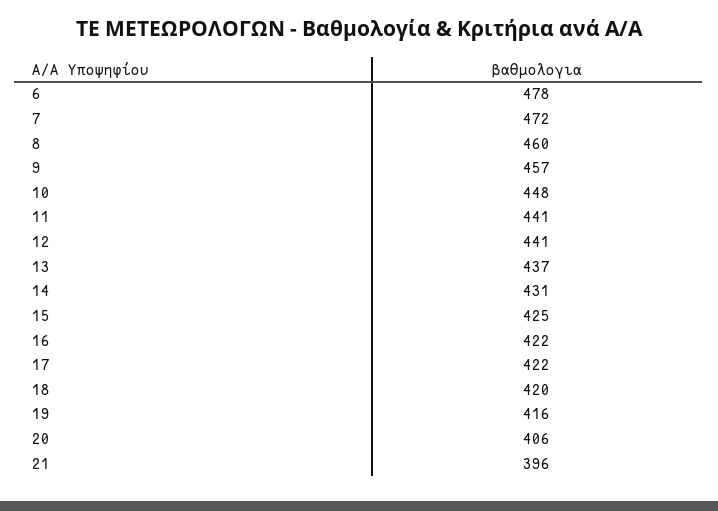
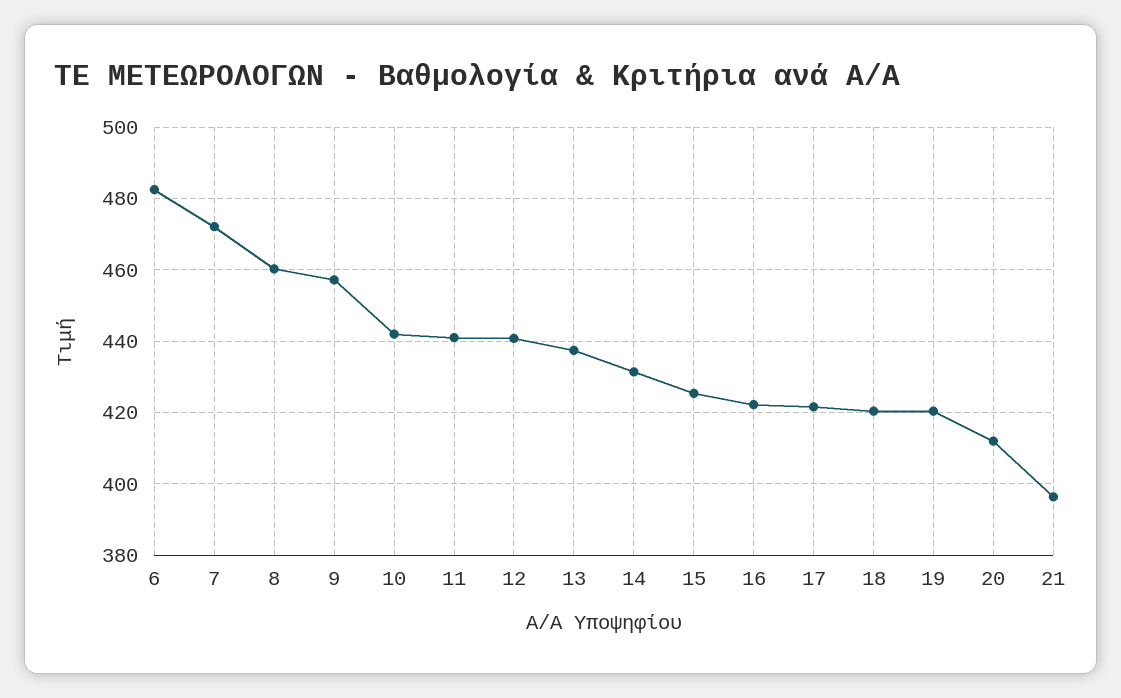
6: 478 -> 482
10: 448 -> 442
19: 416 -> 420
20: 406 -> 412

